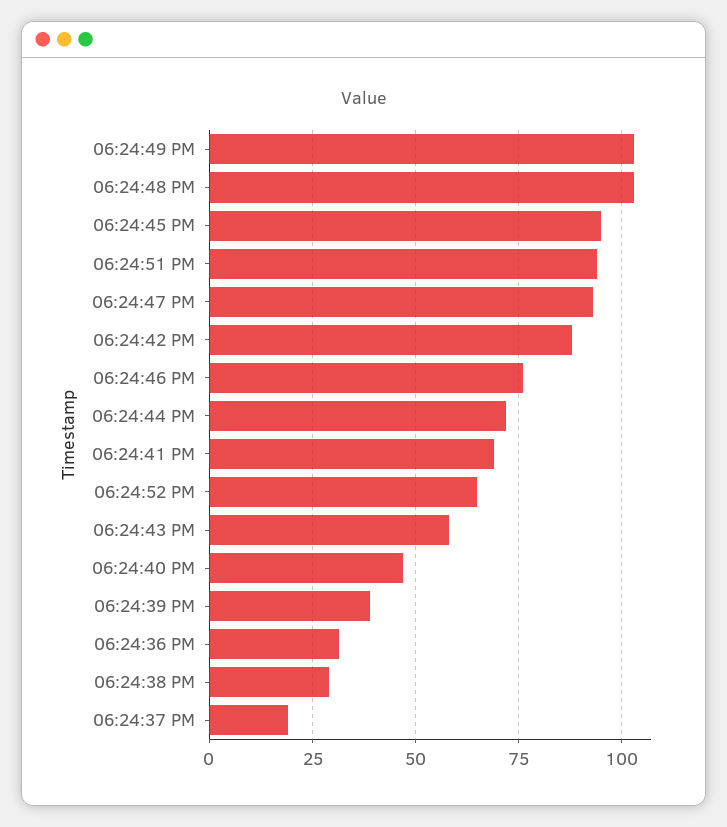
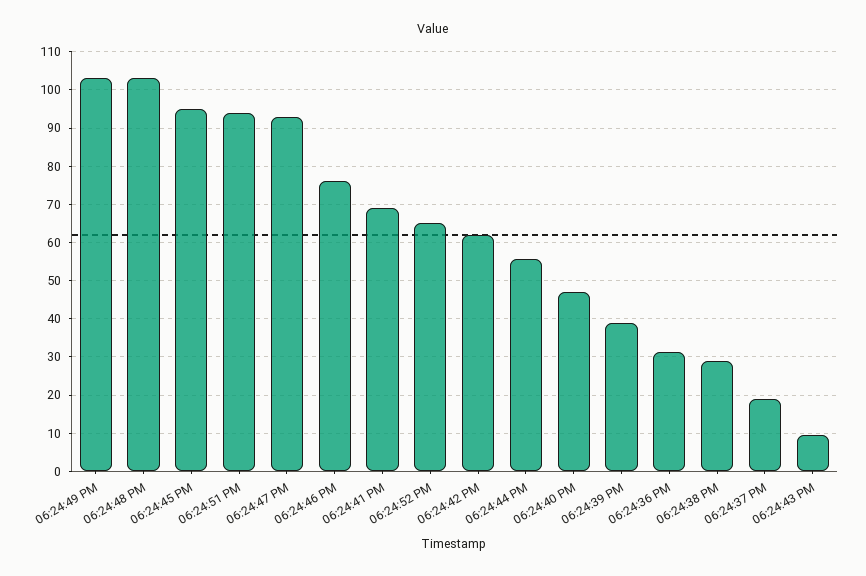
06:24:42 PM: 87.5 -> 62
06:24:44 PM: 72.5 -> 56
06:24:43 PM: 57.5 -> 10

